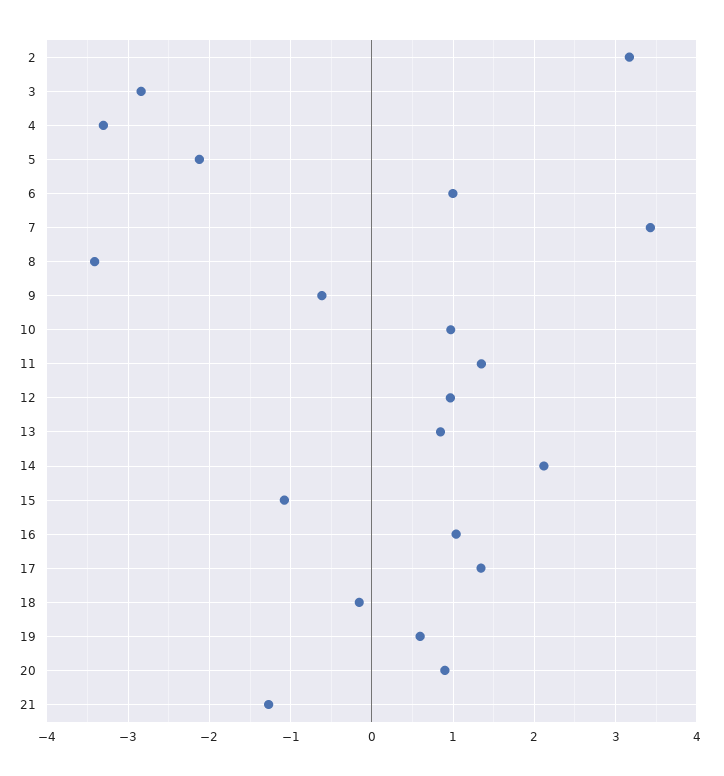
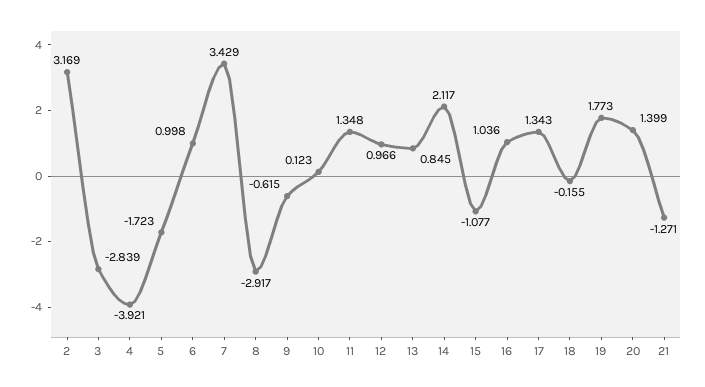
4: -3.3 -> -3.921
5: -2.1 -> -1.723
8: -3.4 -> -2.917
10: 1 -> 0.123
19: 0.6 -> 1.773
20: 0.9 -> 1.399

